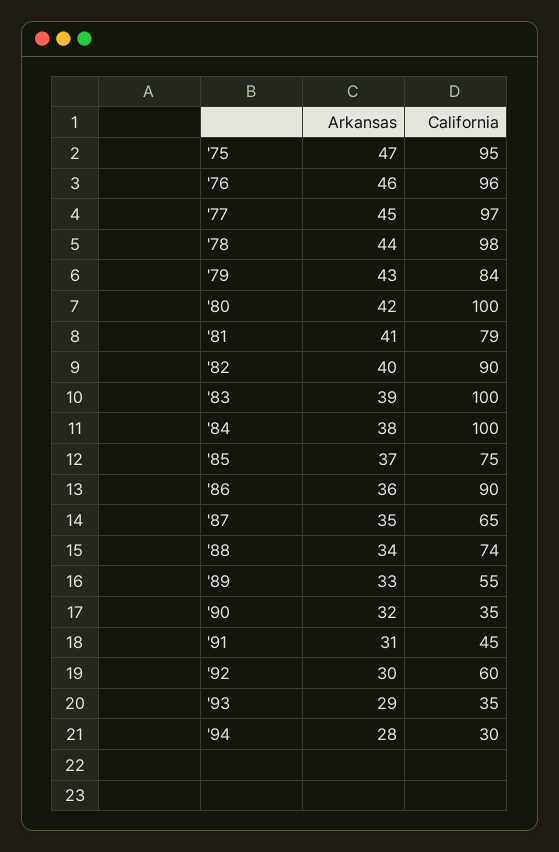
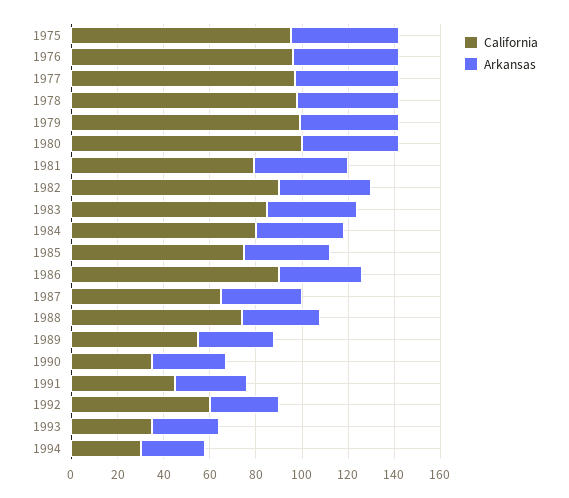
California, '79: 84 -> 100
California, '83: 100 -> 85
California, '84: 100 -> 80

